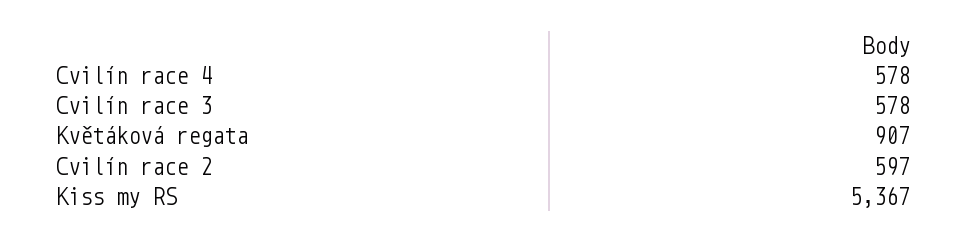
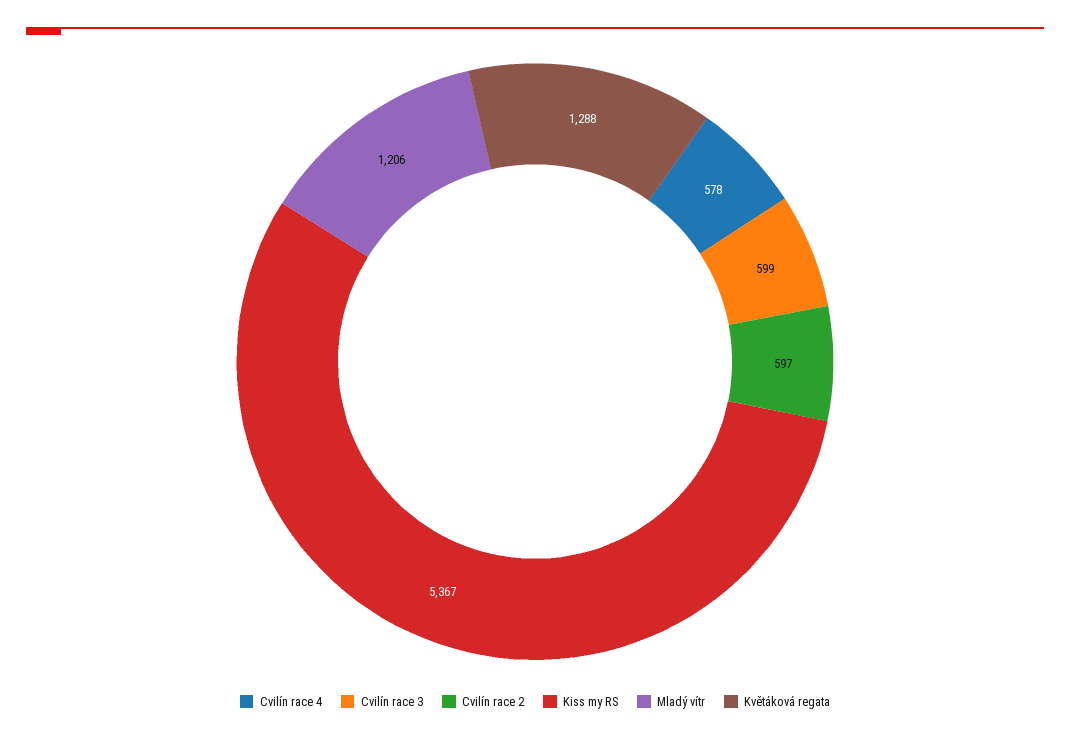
Cvilín race 3: 578 -> 599
Květáková regata: 907 -> 1288
Mladý vítr: none -> 1206

